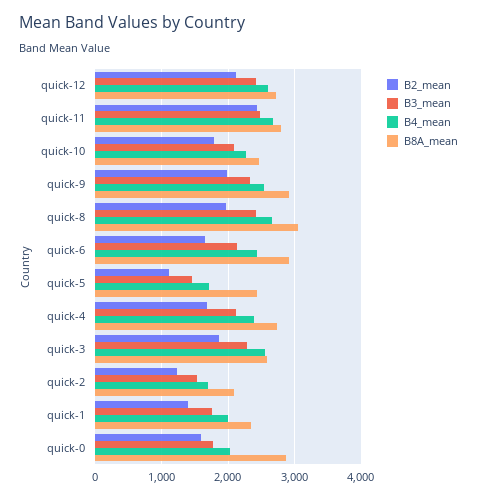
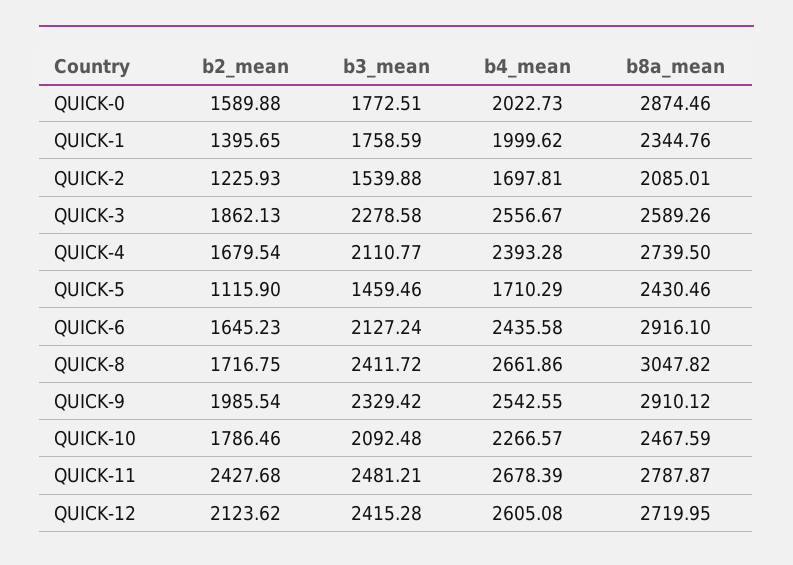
B2_mean, quick-8: 2000 -> 1716.75

